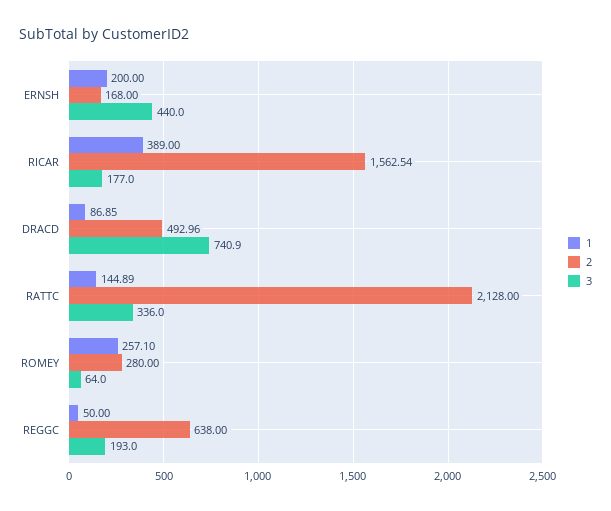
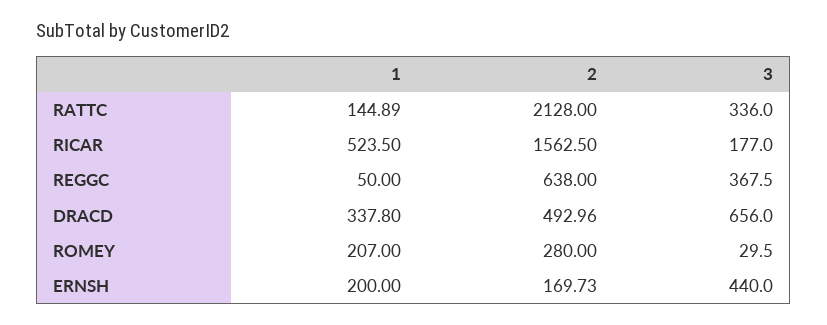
2, ERNSH: 168 -> 169.73
1, RICAR: 389 -> 523.5
2, RICAR: 1562.54 -> 1562.5
1, DRACD: 86.85 -> 337.8
3, DRACD: 740.9 -> 656
1, ROMEY: 257.1 -> 207
3, ROMEY: 64 -> 29.5
3, REGGC: 193 -> 367.5

